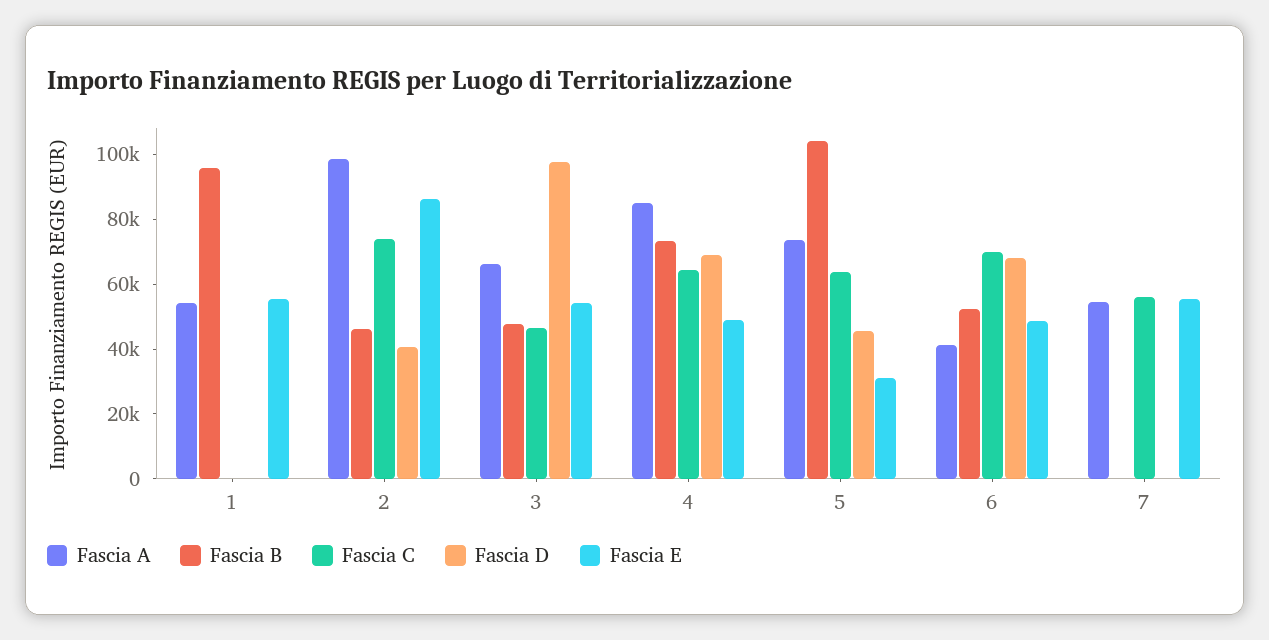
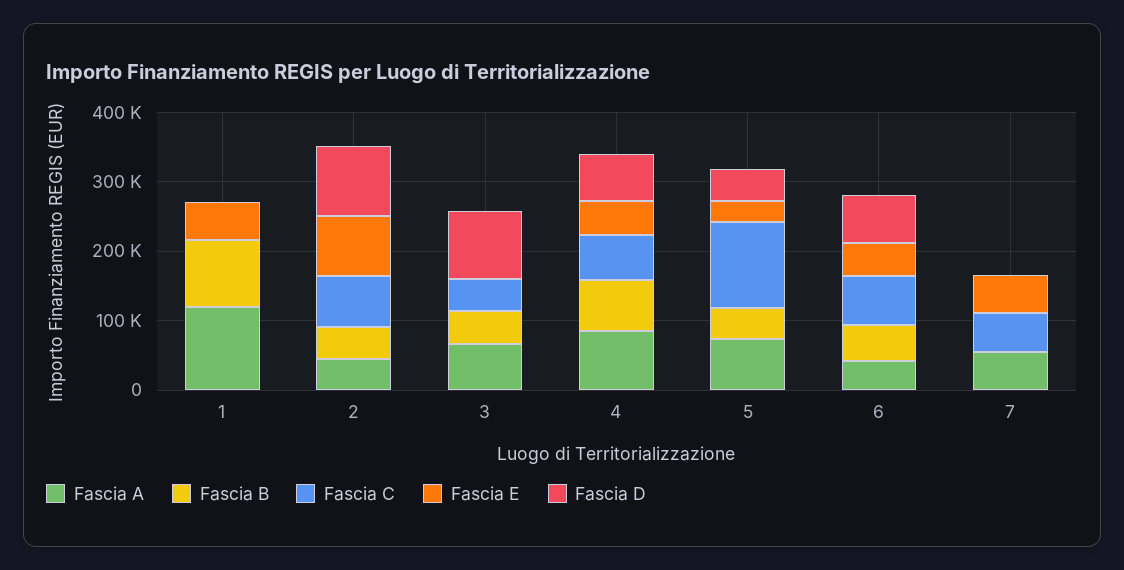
Fascia A, 1: 55000 -> 120000
Fascia A, 2: 100000 -> 40000
Fascia D, 2: 40000 -> 100000
Fascia E, 3: 55000 -> 0
Fascia B, 5: 105000 -> 40000
Fascia C, 5: 65000 -> 120000

